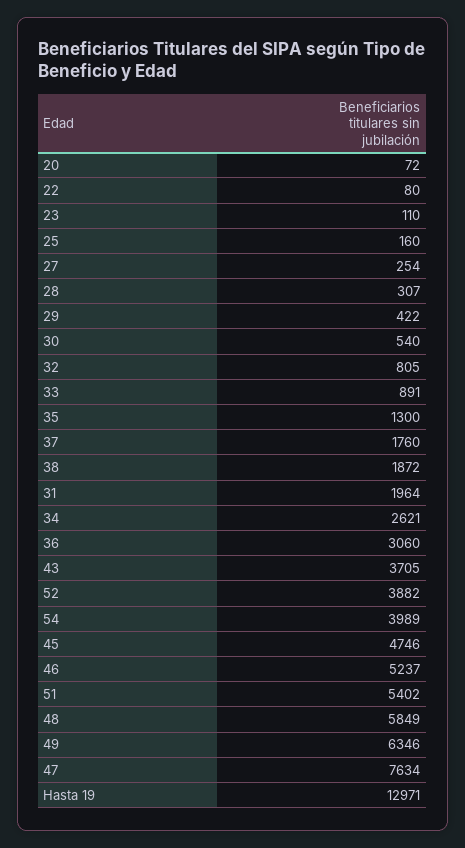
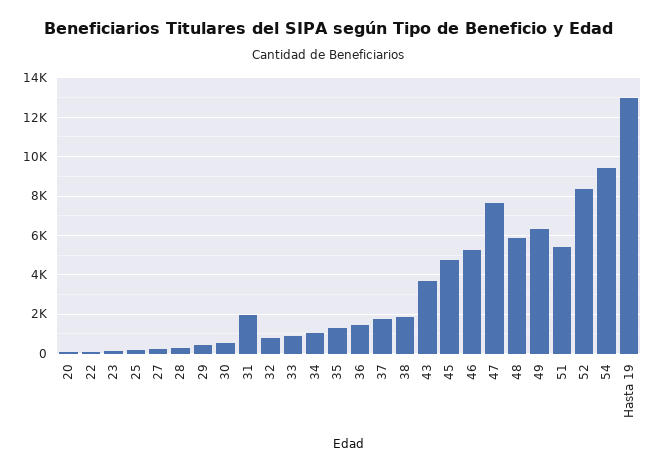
34: 2621 -> 1000
36: 3060 -> 1500
52: 3882 -> 8500
54: 3989 -> 9500

